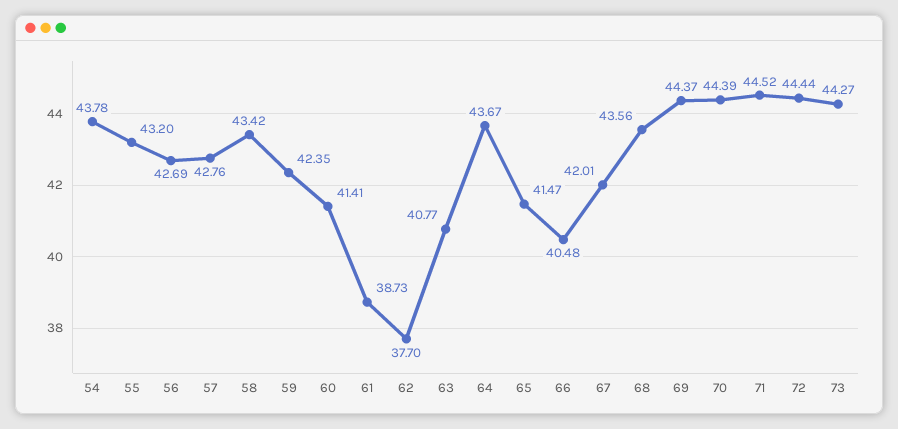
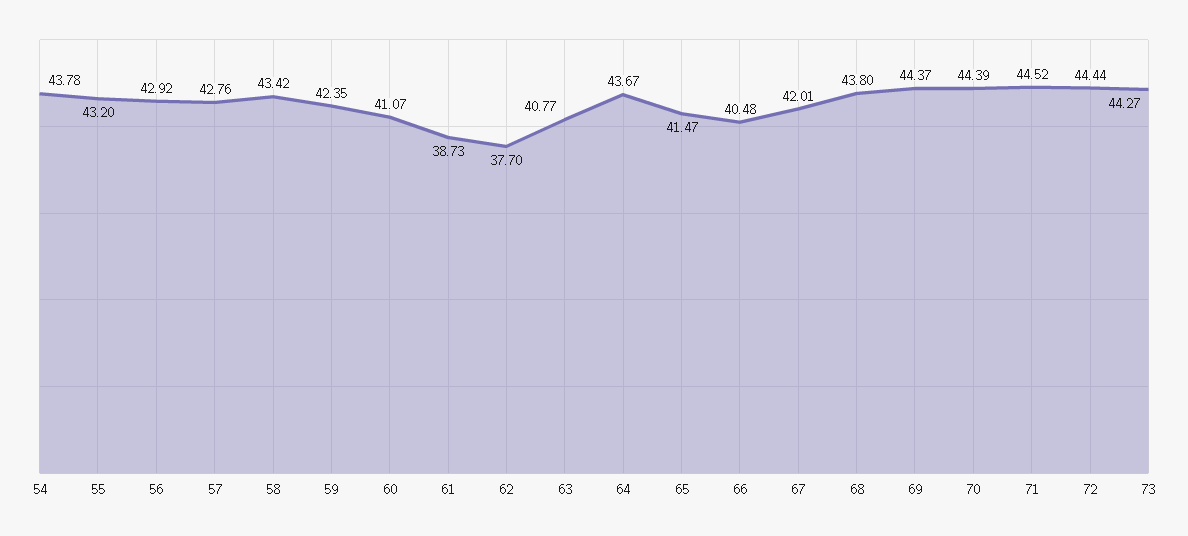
56: 42.69 -> 42.92
60: 41.41 -> 41.07
68: 43.56 -> 43.8

